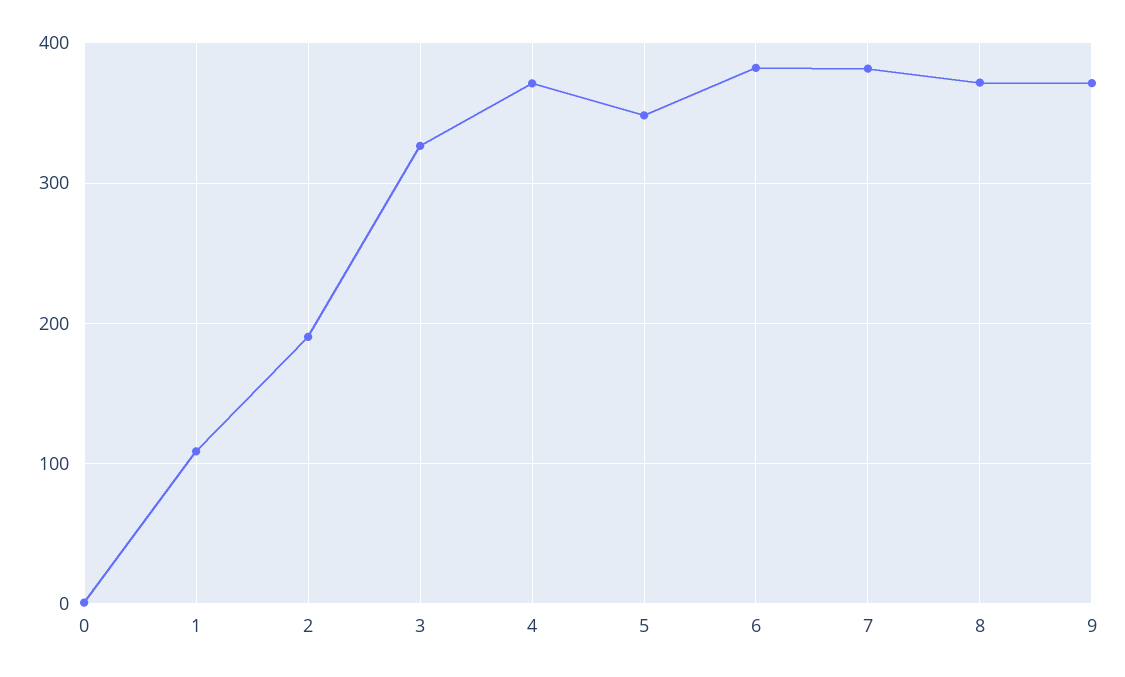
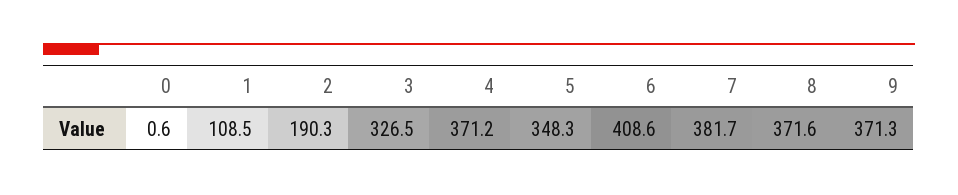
6: 380 -> 408.6

